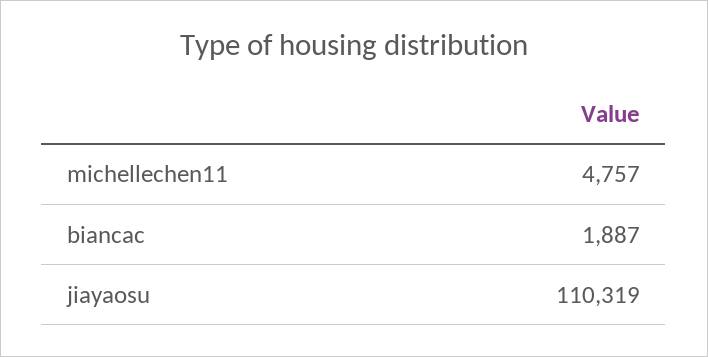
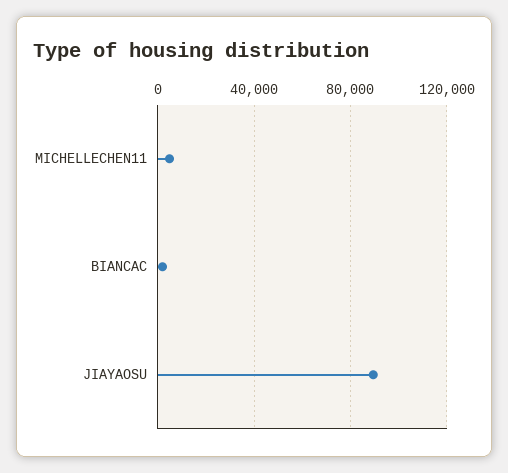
jiayaosu: 110319 -> 90000

